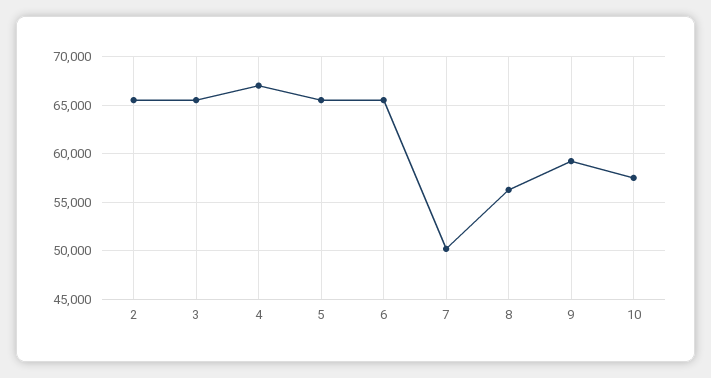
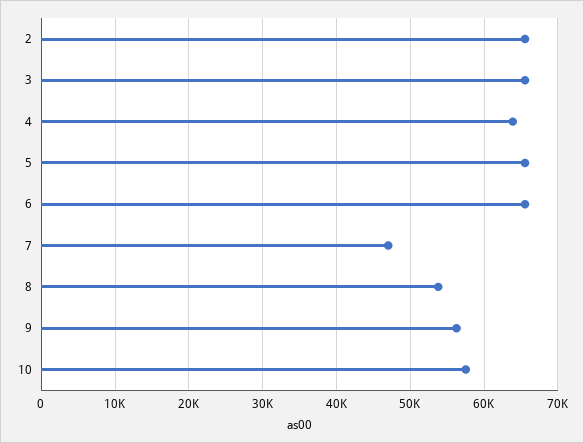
4: 67000 -> 64000
7: 50000 -> 47000
8: 56000 -> 54000
9: 59000 -> 56000

